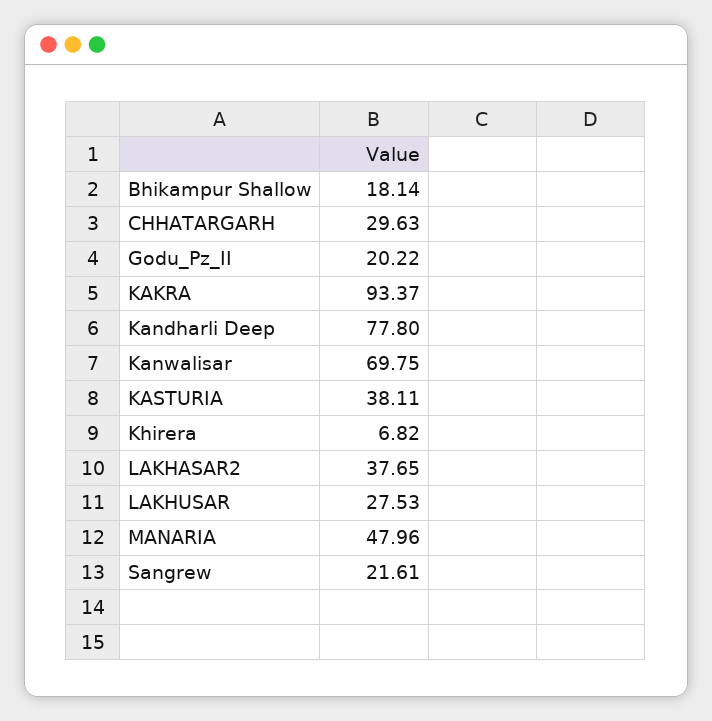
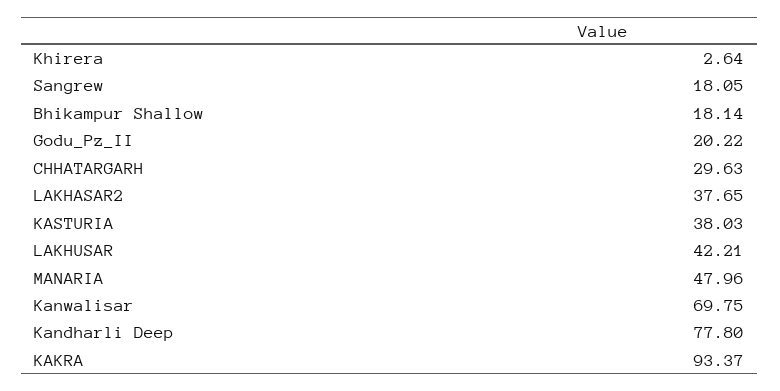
KASTURIA: 38.11 -> 38.03
Khirera: 6.82 -> 2.64
LAKHUSAR: 27.53 -> 42.21
Sangrew: 21.61 -> 18.05

